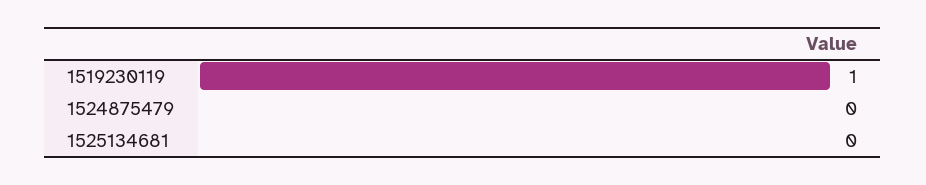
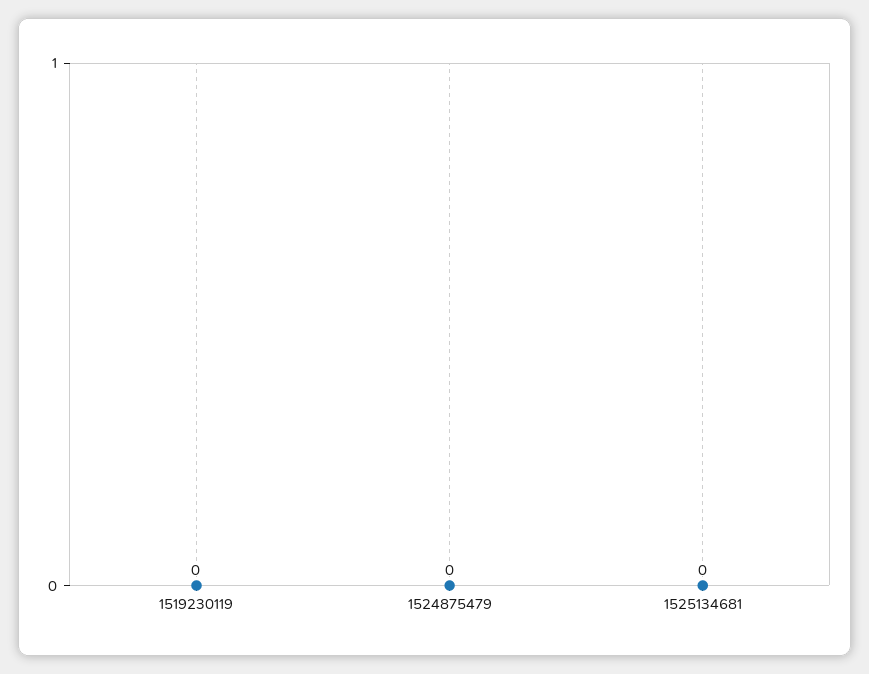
1519230119: 1 -> 0

